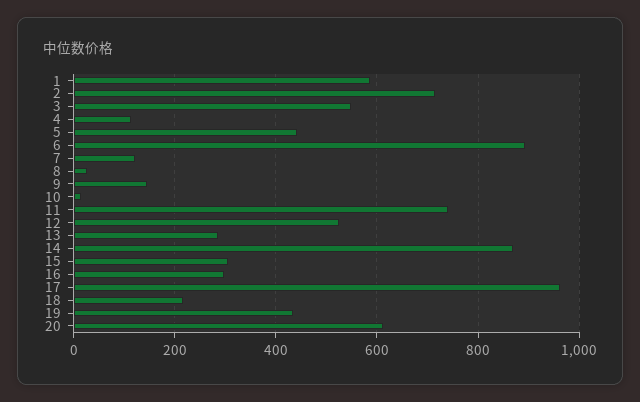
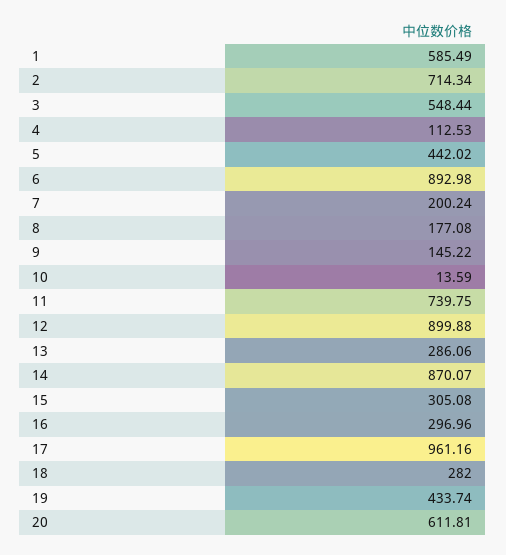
7: 120 -> 200.24
8: 20 -> 177.08
12: 520 -> 899.88
18: 220 -> 282

